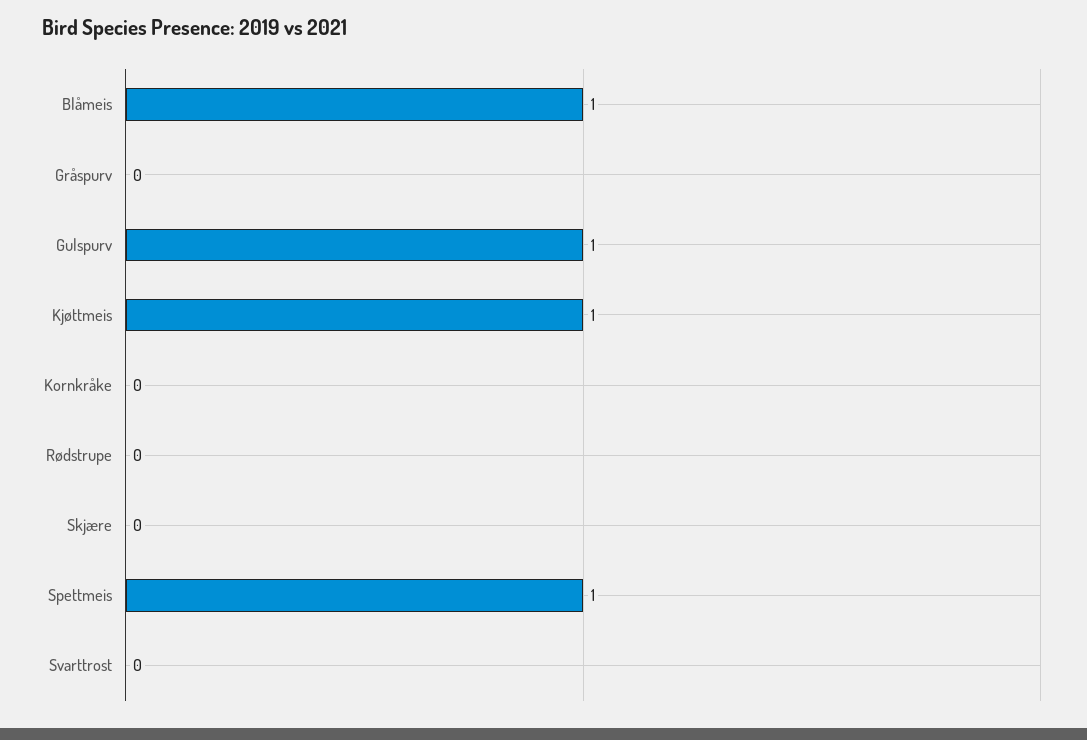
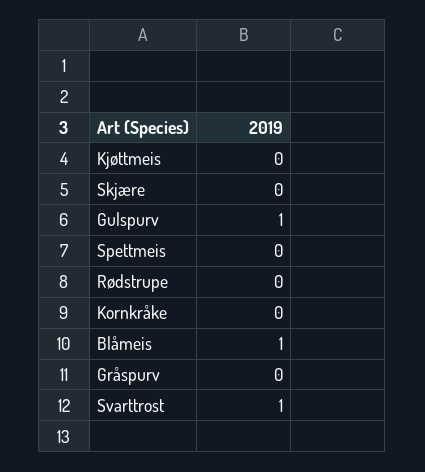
Kjøttmeis: 1 -> 0
Spettmeis: 1 -> 0
Svarttrost: 0 -> 1

